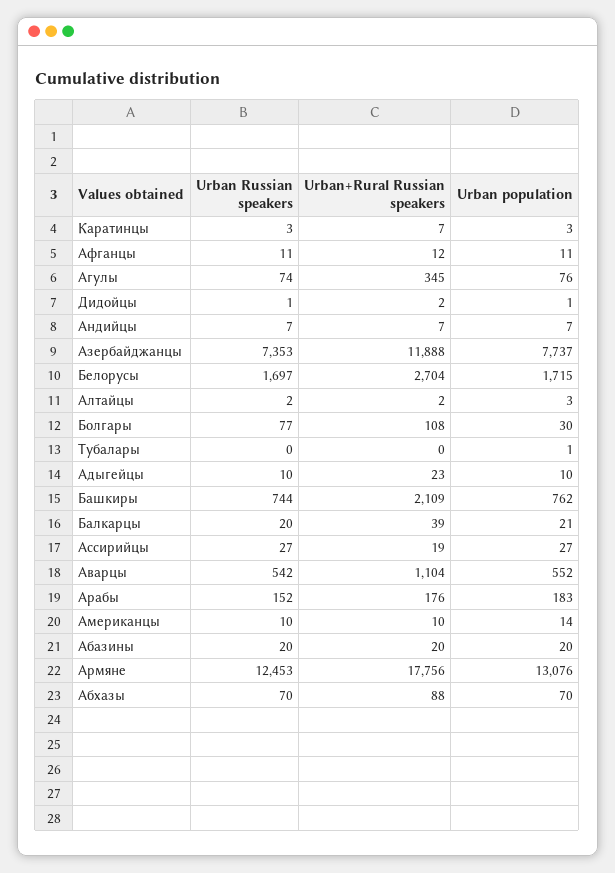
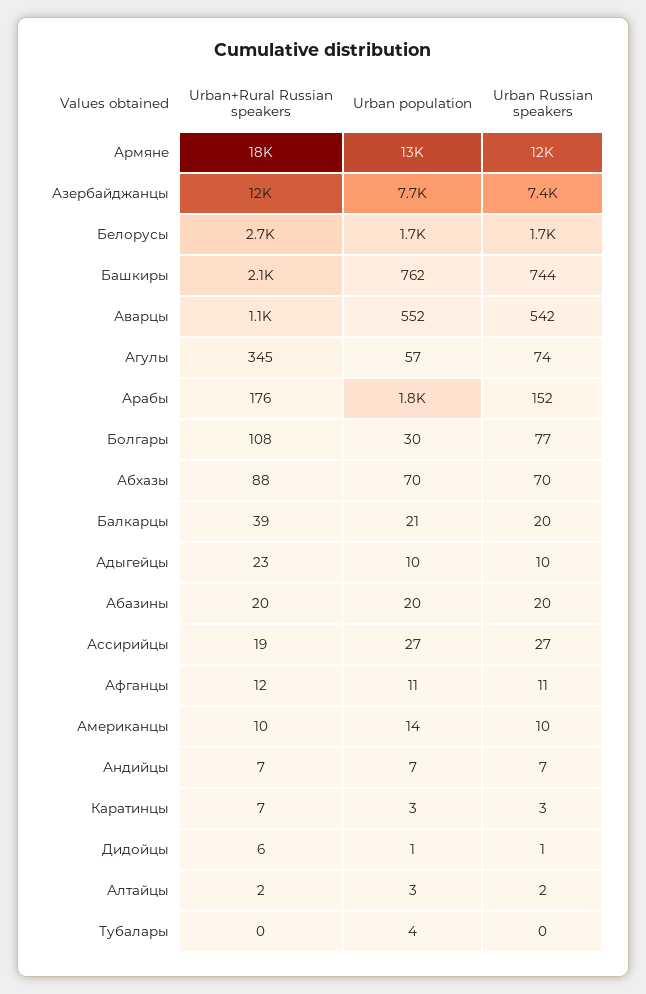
Urban population, Агулы: 76 -> 57
Urban+Rural Russian speakers, Дидойцы: 2 -> 6
Urban population, Тубалары: 1 -> 4
Urban population, Арабы: 183 -> 1800

